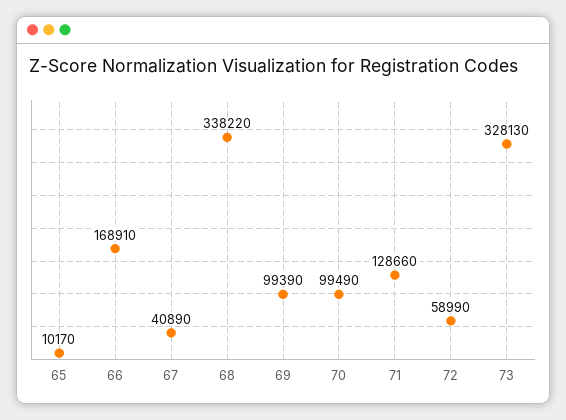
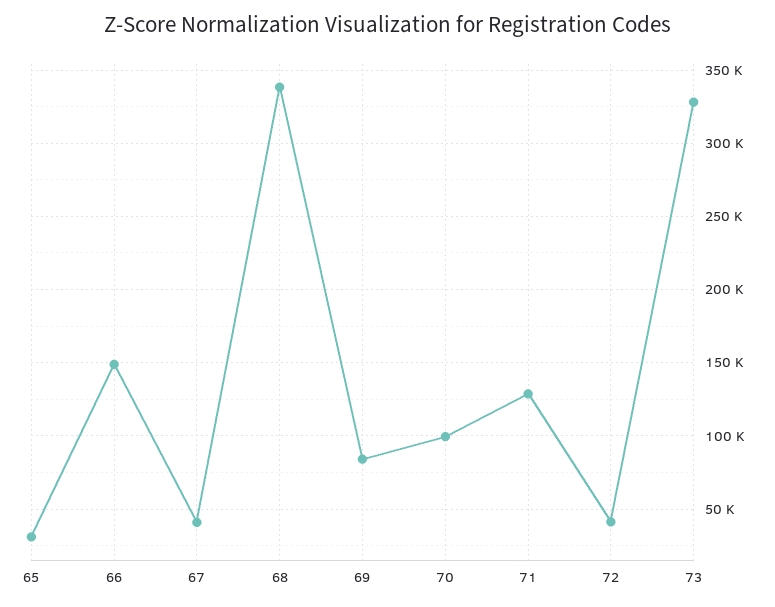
65: 10170 -> 30000
66: 168910 -> 150000
69: 99390 -> 85000
72: 58990 -> 40000

